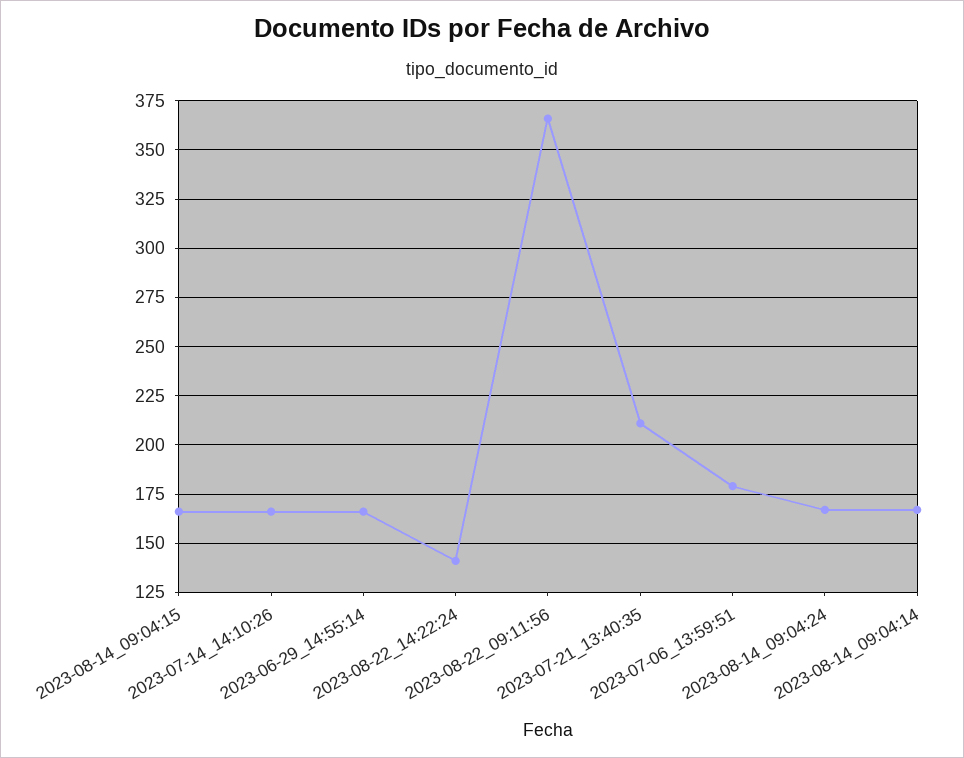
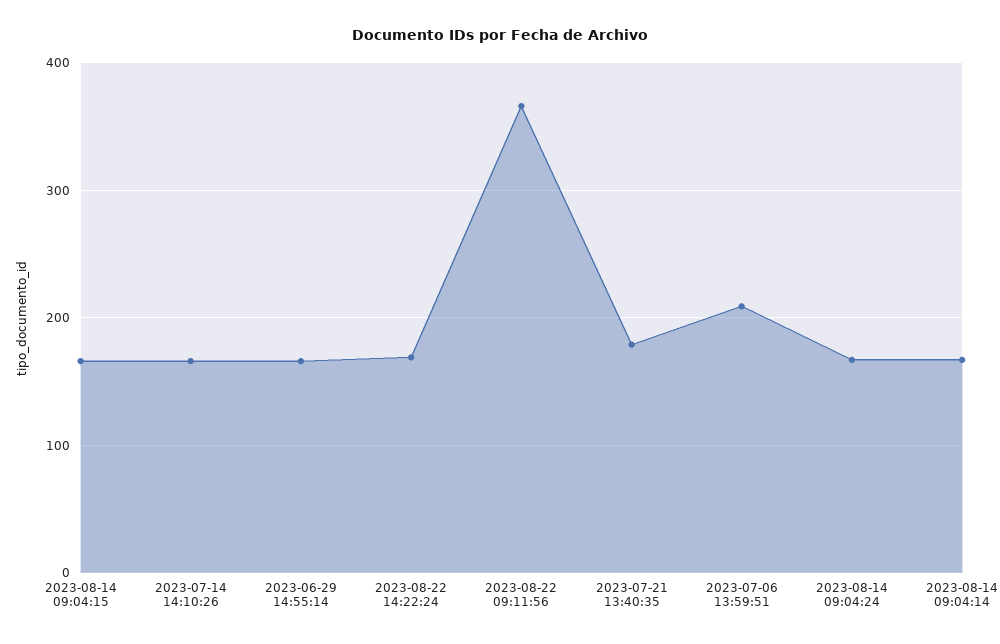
2023-08-22_14:22:24: 140 -> 170
2023-07-21_13:40:35: 210 -> 180
2023-07-06_13:59:51: 180 -> 210

